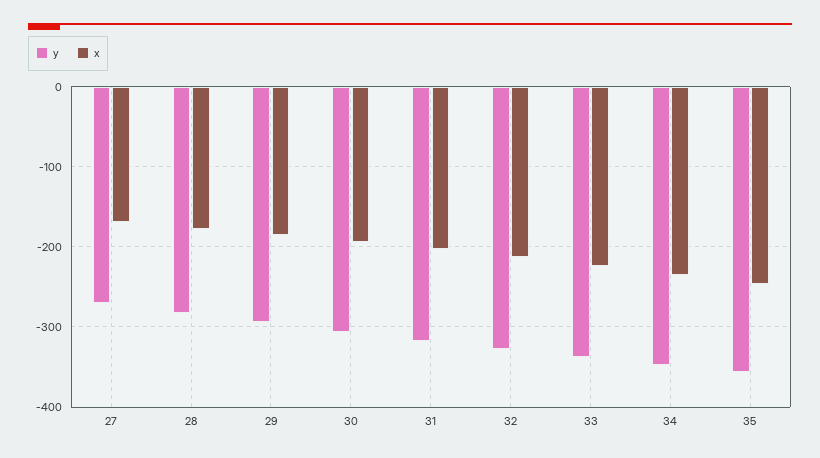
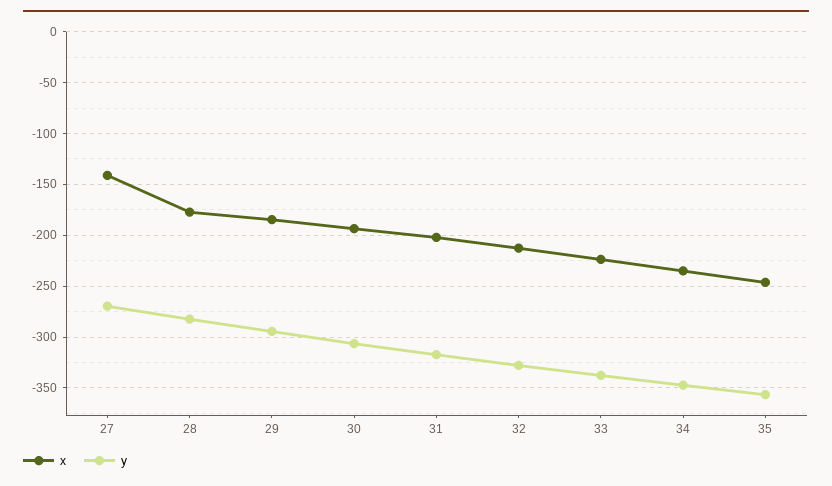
x, 27: -170 -> -140

